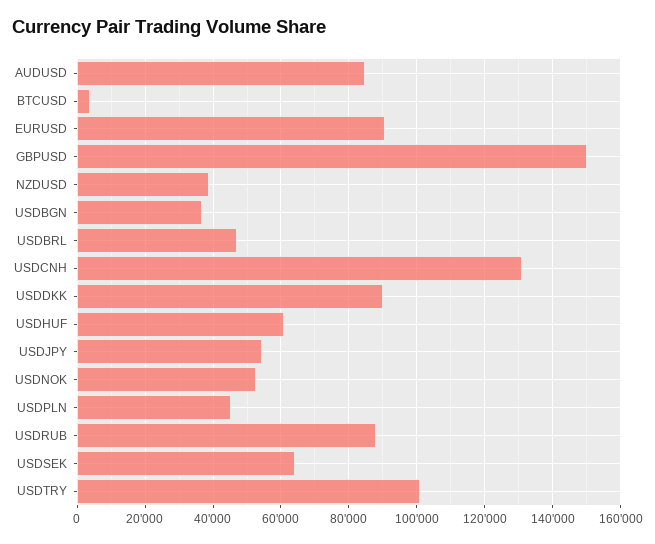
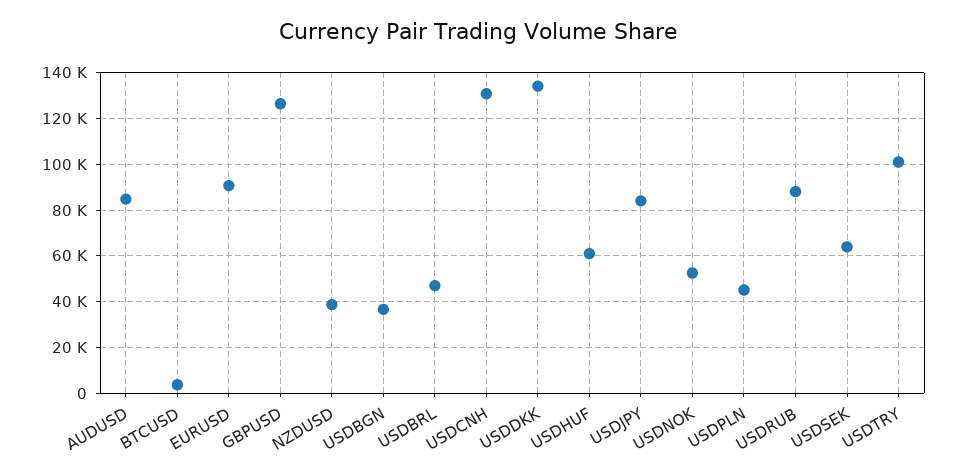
GBPUSD: 150000 -> 125000
USDDKK: 90000 -> 135000
USDJPY: 54000 -> 85000

